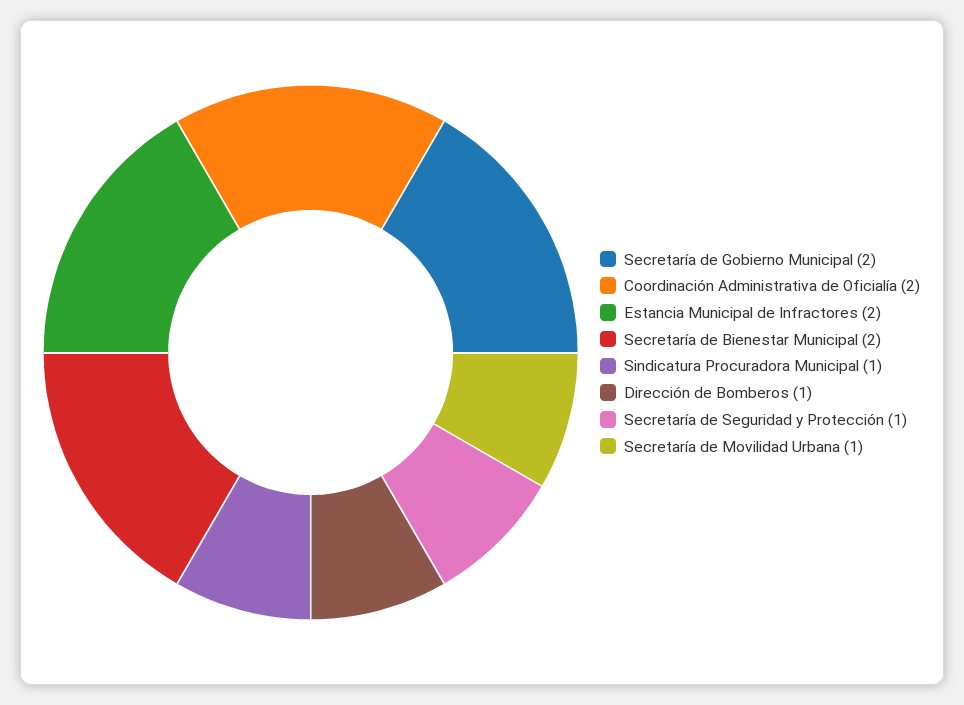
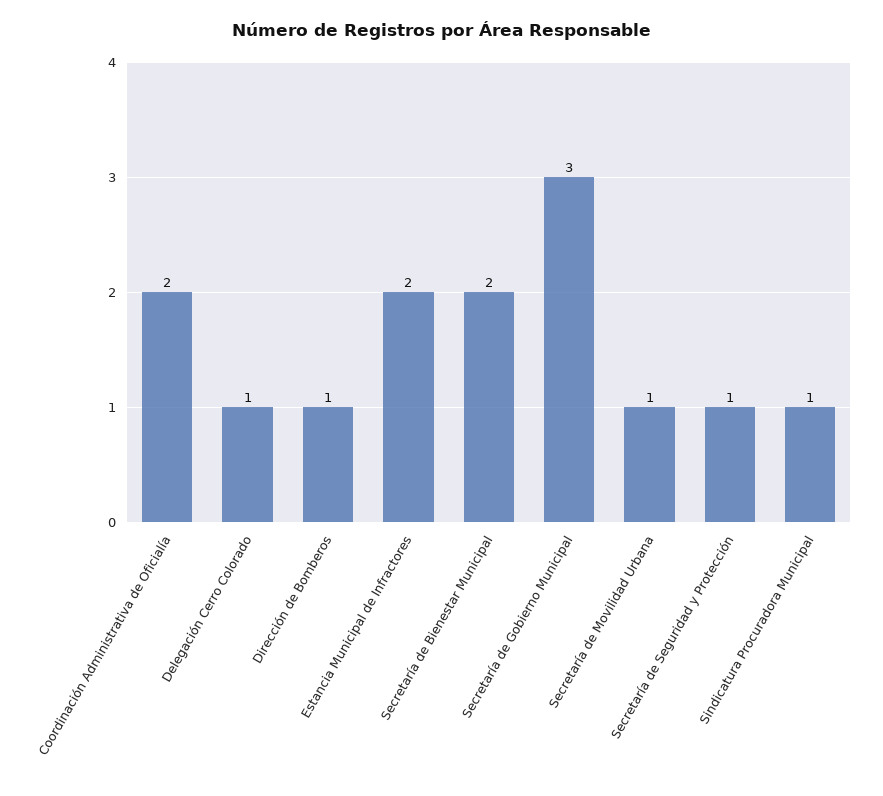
Secretaría de Gobierno Municipal: 2 -> 3
Delegación Cerro Colorado: none -> 1

